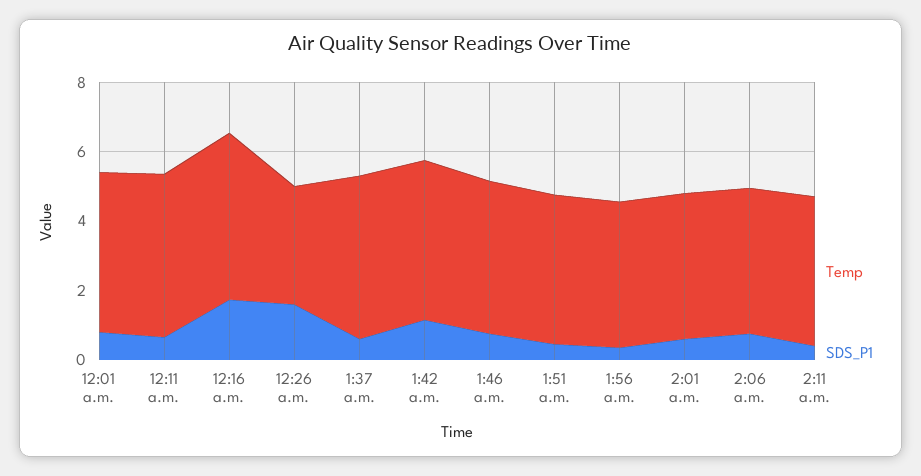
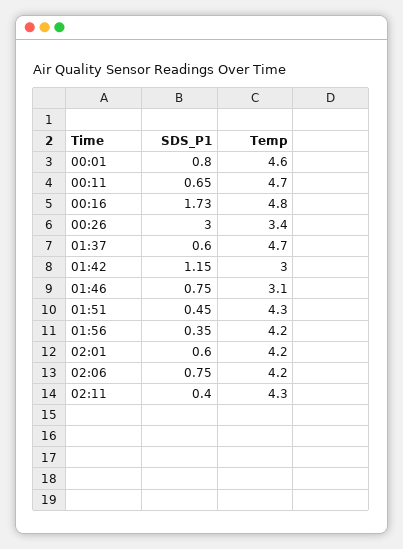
SDS_P1, 12:26 a.m.: 1.5 -> 3
Temp, 1:42 a.m.: 4.5 -> 3
Temp, 1:46 a.m.: 4.5 -> 3.1

